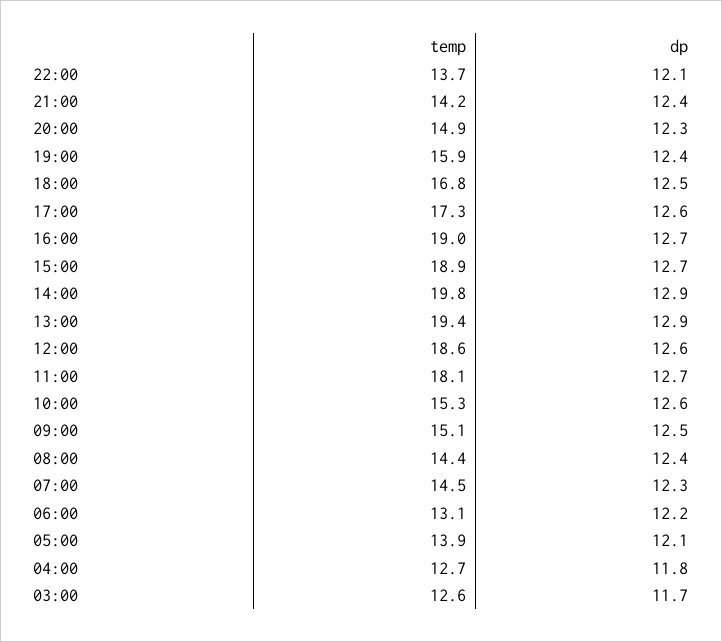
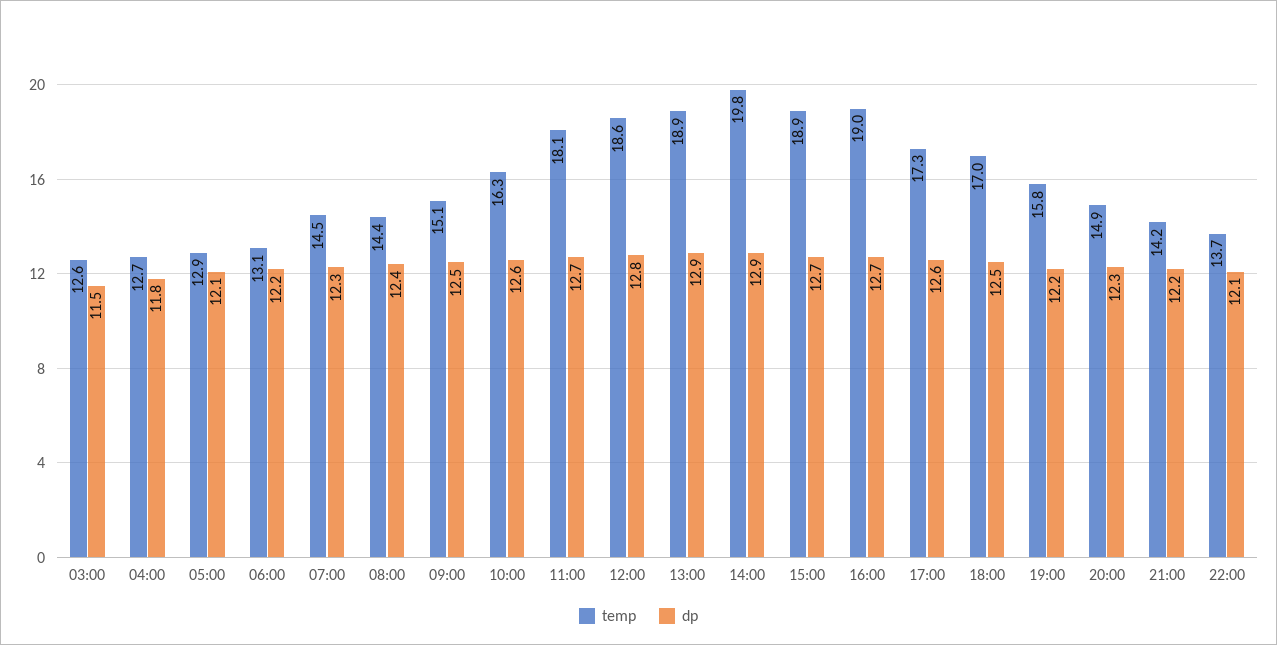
dp, 21:00: 12.4 -> 12.2
temp, 19:00: 15.9 -> 15.8
dp, 19:00: 12.4 -> 12.2
temp, 18:00: 16.8 -> 17
temp, 13:00: 19.4 -> 18.9
dp, 12:00: 12.6 -> 12.8
temp, 10:00: 15.3 -> 16.3
temp, 05:00: 13.9 -> 12.9
dp, 03:00: 11.7 -> 11.5

